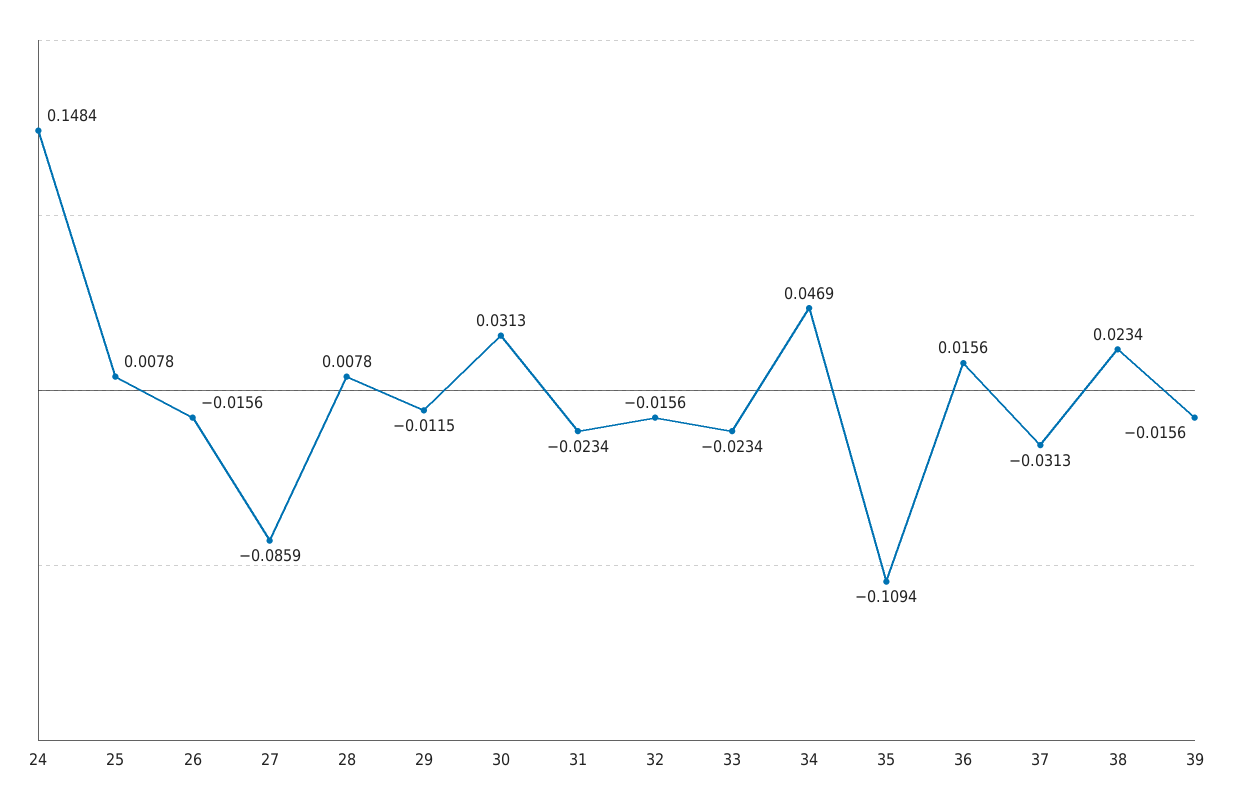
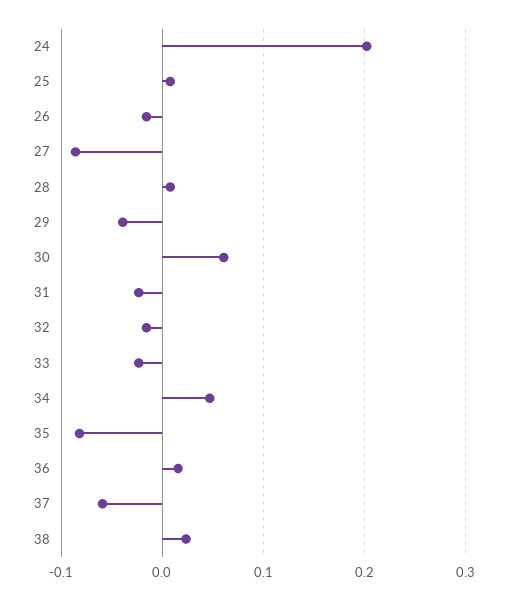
24: 0.1484 -> 0.2
29: -0.0115 -> -0.04
30: 0.0313 -> 0.06
35: -0.1094 -> -0.08
37: -0.0313 -> -0.06
39: -0.0156 -> none

